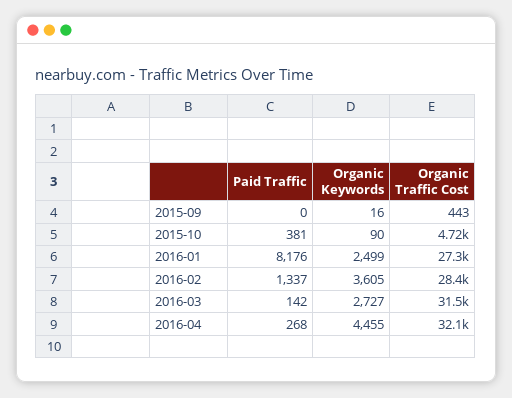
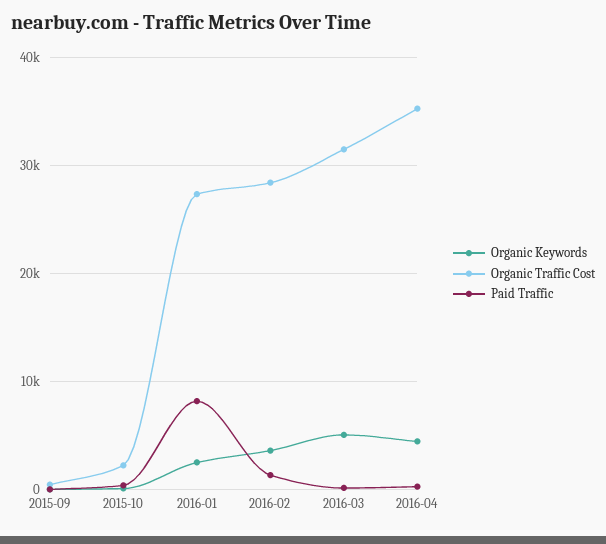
Organic Traffic Cost, 2015-10: 4720 -> 2000
Organic Keywords, 2016-03: 2727 -> 5000
Organic Traffic Cost, 2016-04: 32100 -> 35000

